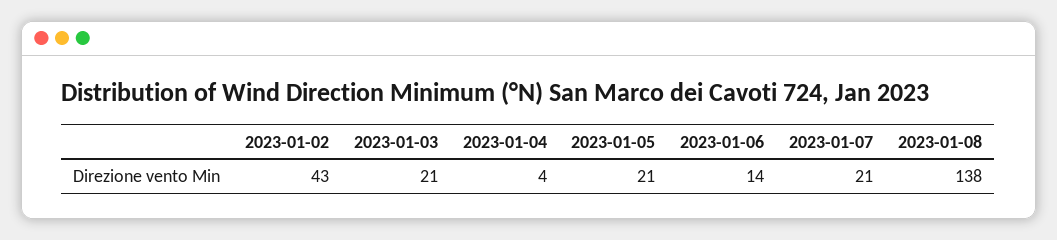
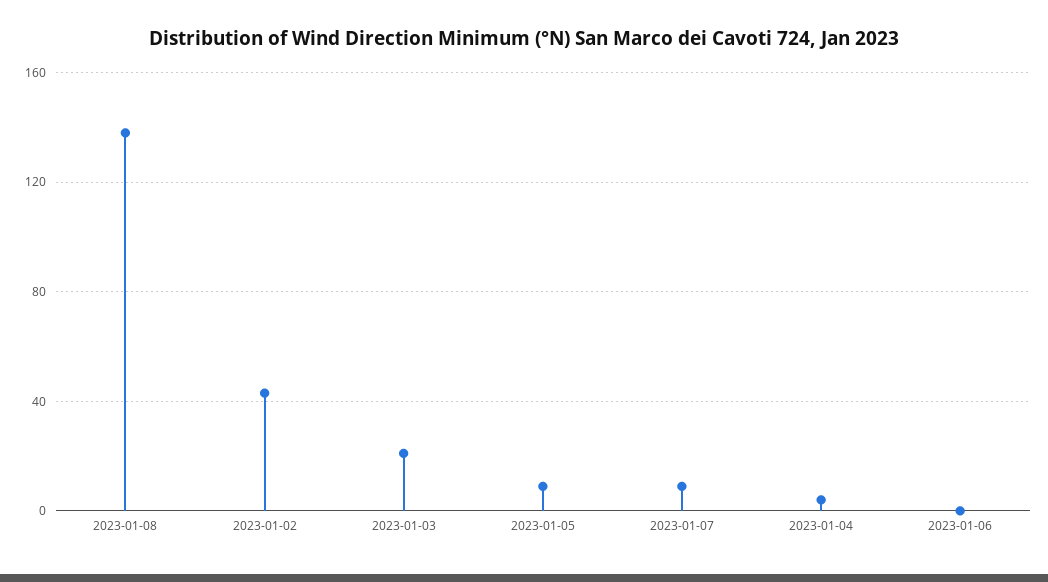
2023-01-05: 21 -> 10
2023-01-06: 14 -> 0
2023-01-07: 21 -> 10

